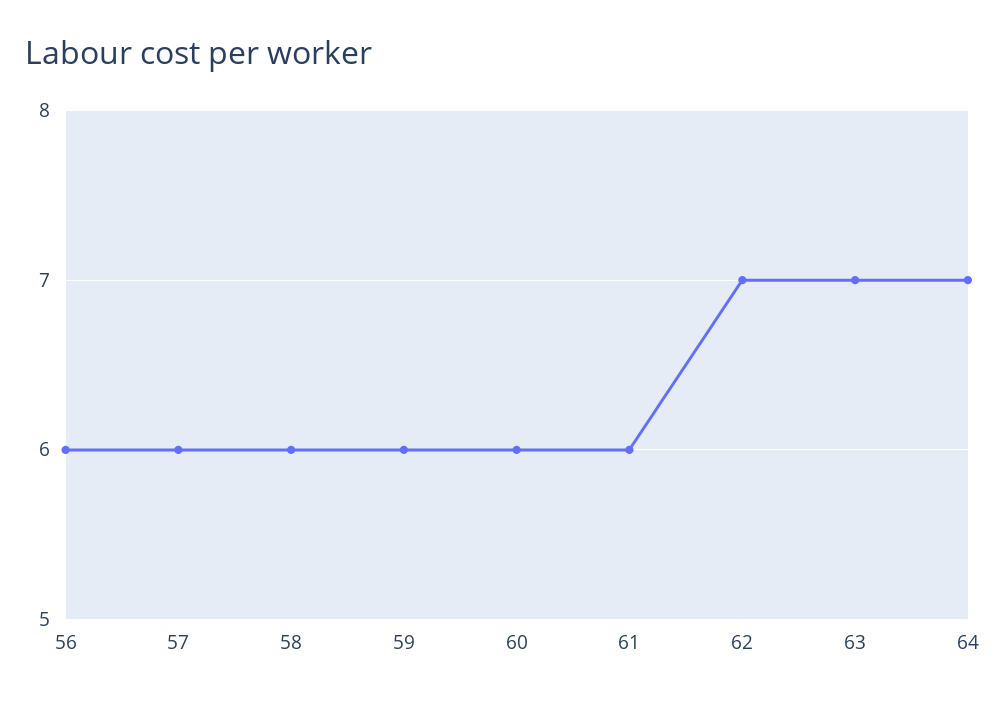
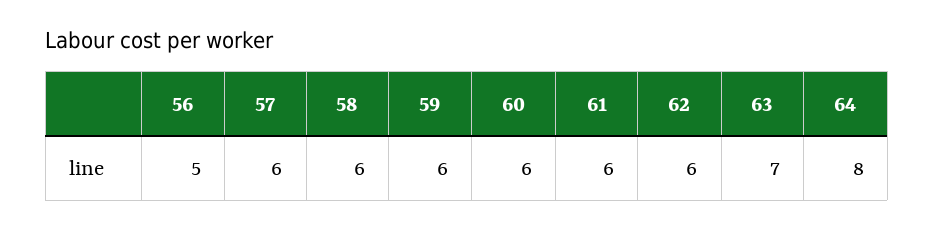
56: 6 -> 5
62: 7 -> 6
64: 7 -> 8

